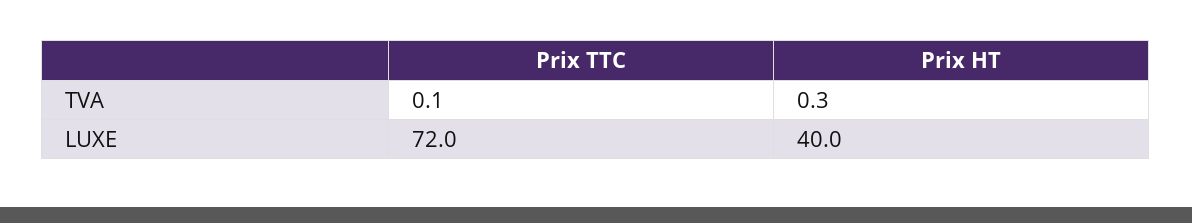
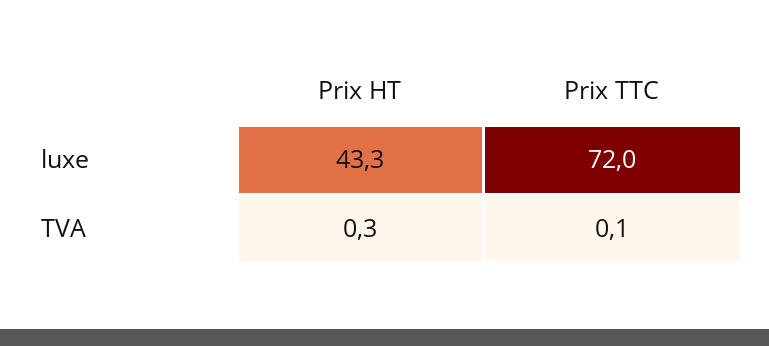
Prix HT, LUXE: 40 -> 43.3

